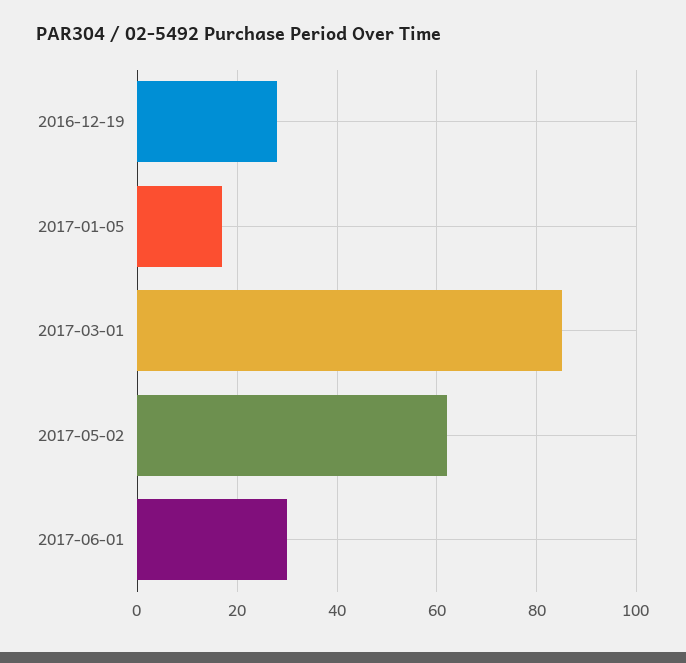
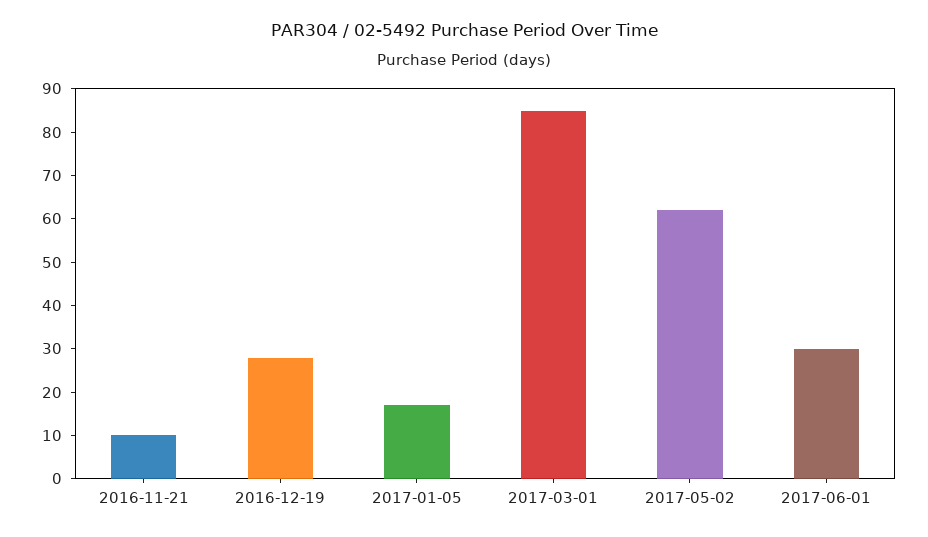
2016-11-21: none -> 10

